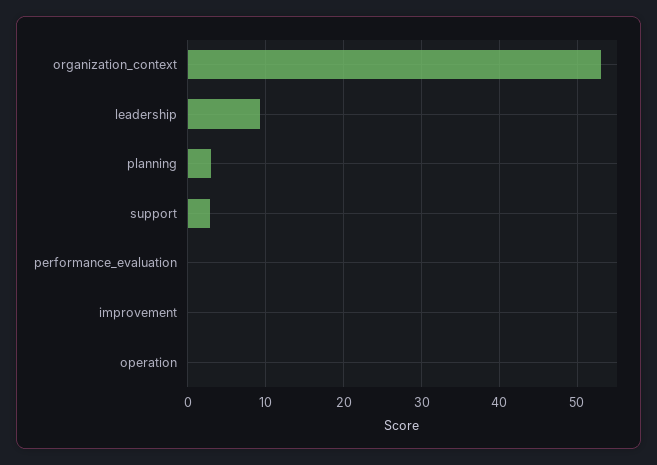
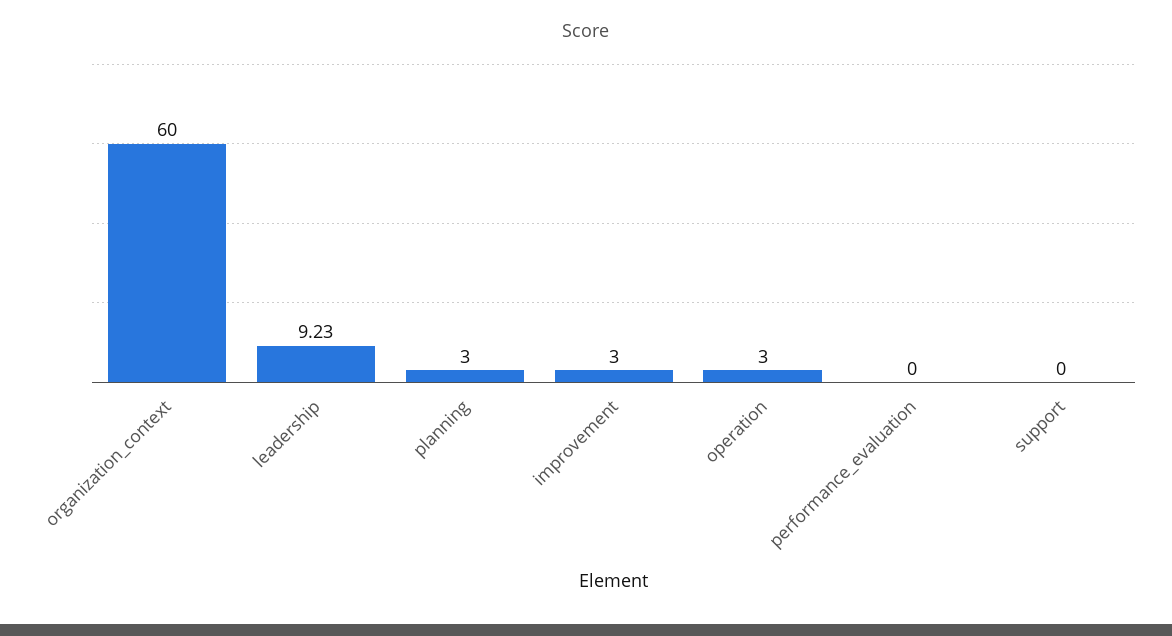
organization_context: 53 -> 60
support: 3 -> 0
improvement: 0 -> 3
operation: 0 -> 3

